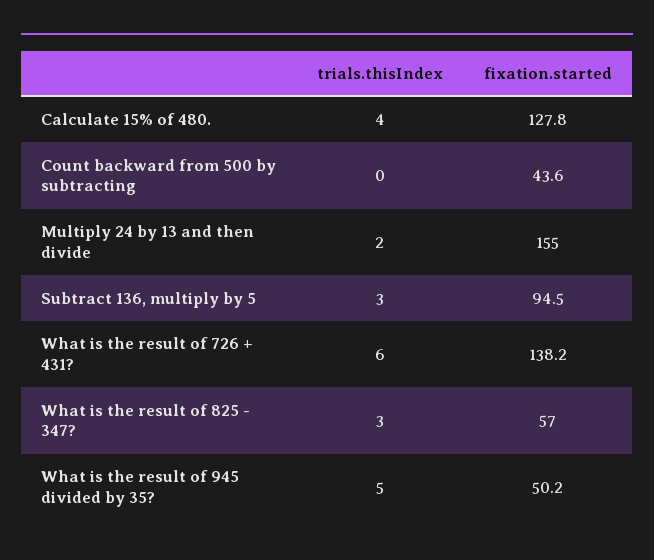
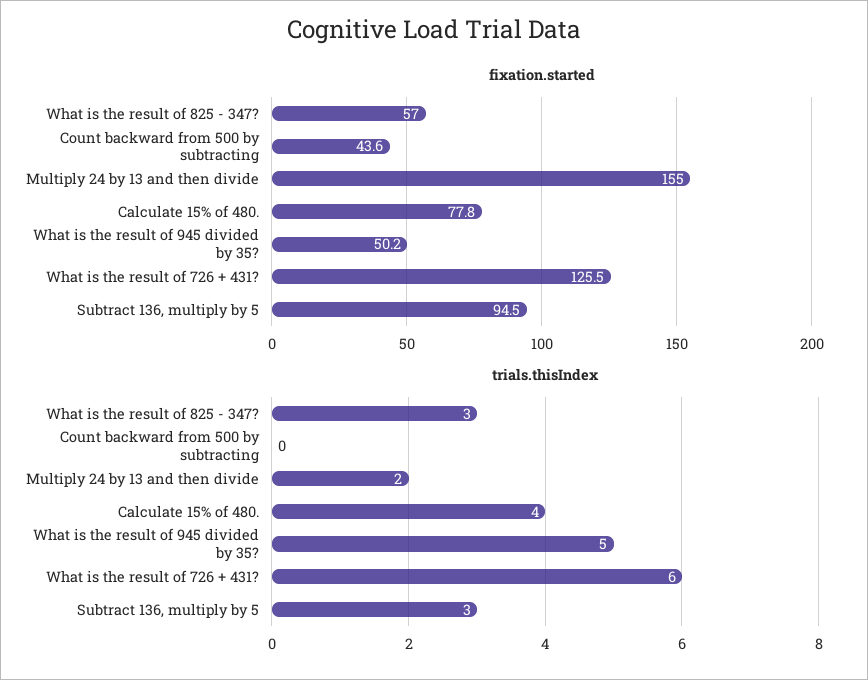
fixation.started, Calculate 15% of 480.: 127.8 -> 77.8
fixation.started, What is the result of 726 + 431?: 138.2 -> 125.5

